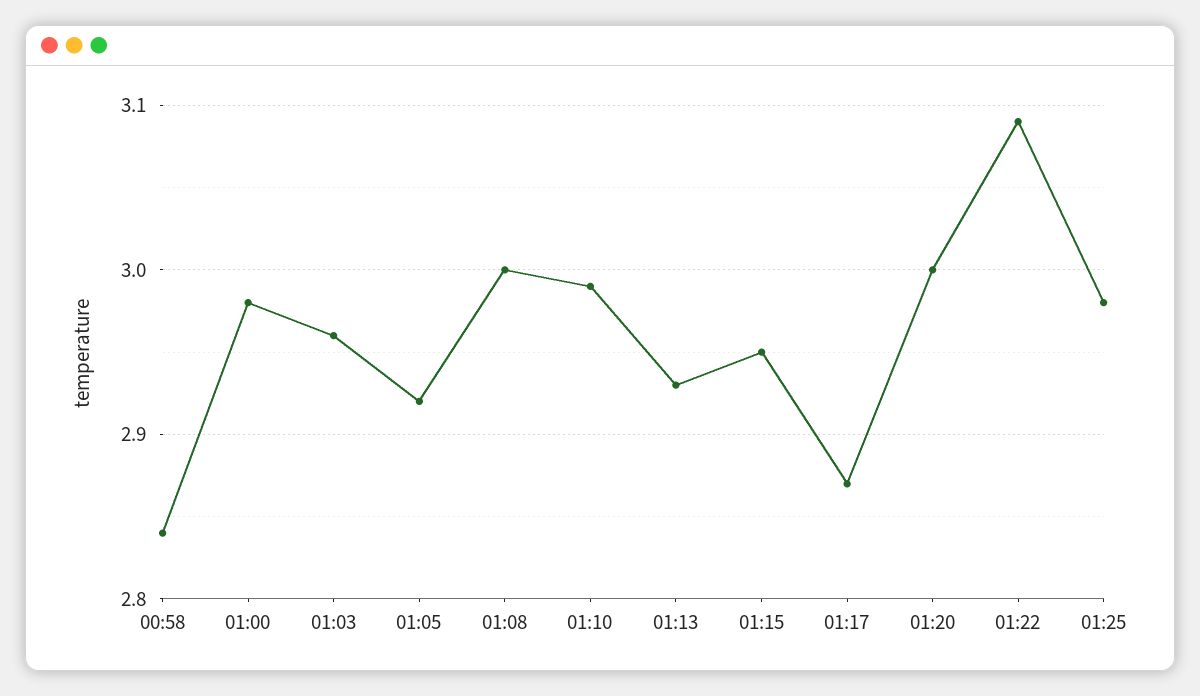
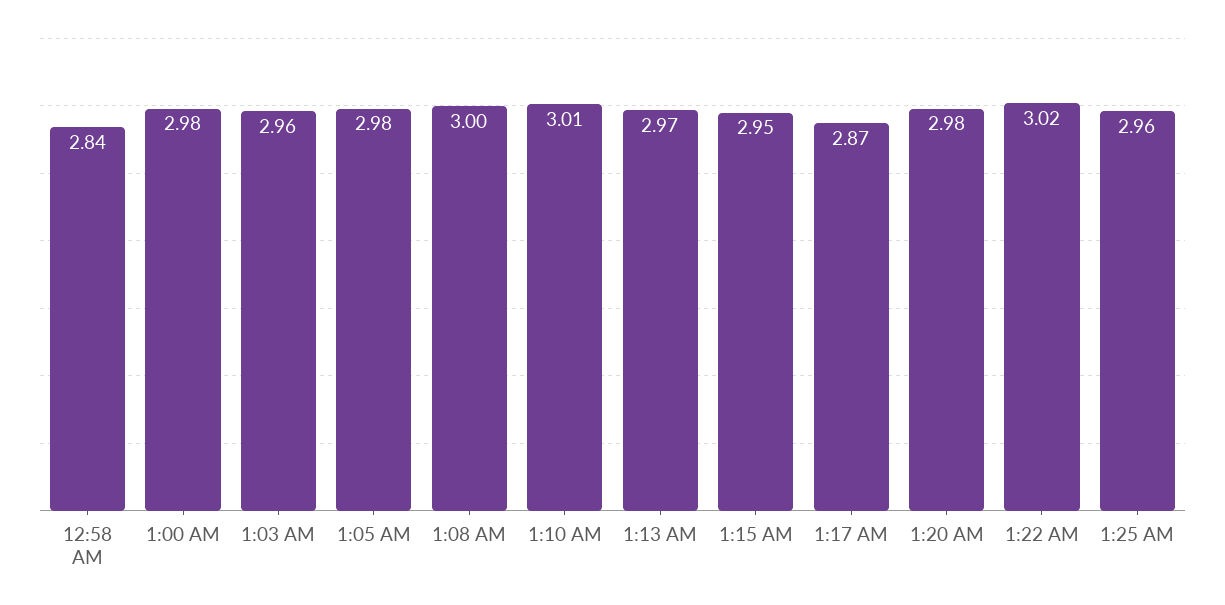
01:05: 2.92 -> 2.98
01:10: 2.99 -> 3.01
01:13: 2.93 -> 2.97
01:20: 3 -> 2.98
01:22: 3.09 -> 3.02
01:25: 2.98 -> 2.96

